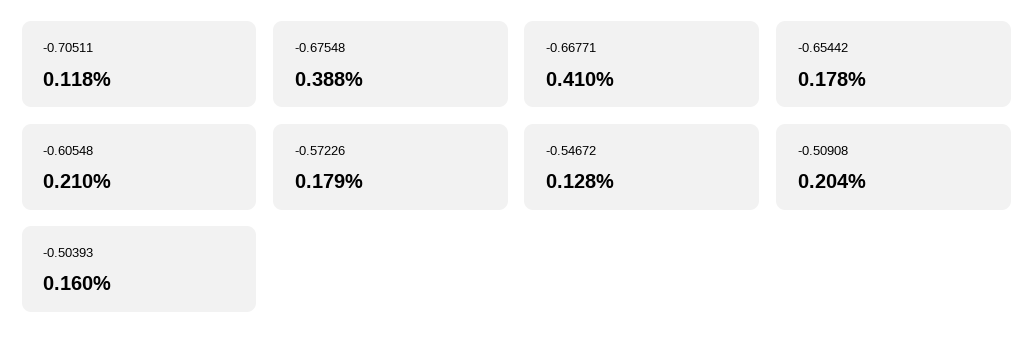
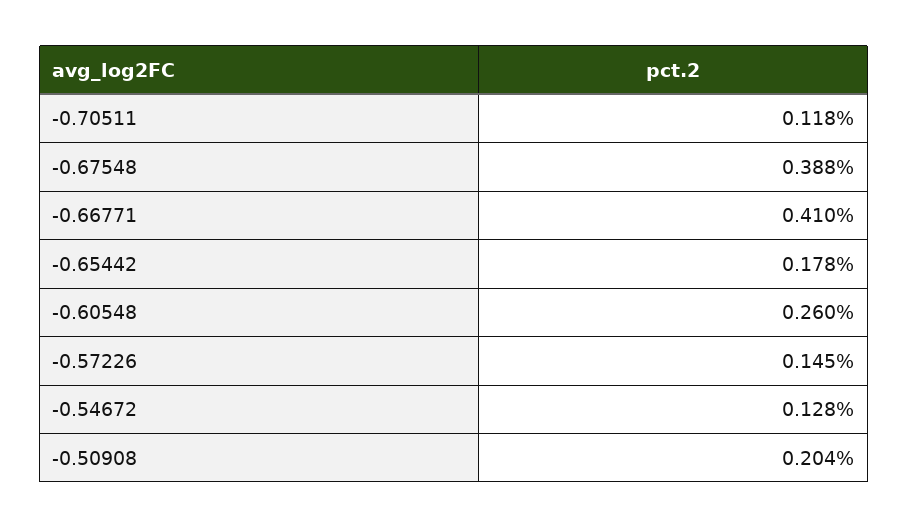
-0.60548: 0.21 -> 0.26
-0.57226: 0.179 -> 0.145
-0.50393: 0.16 -> none

